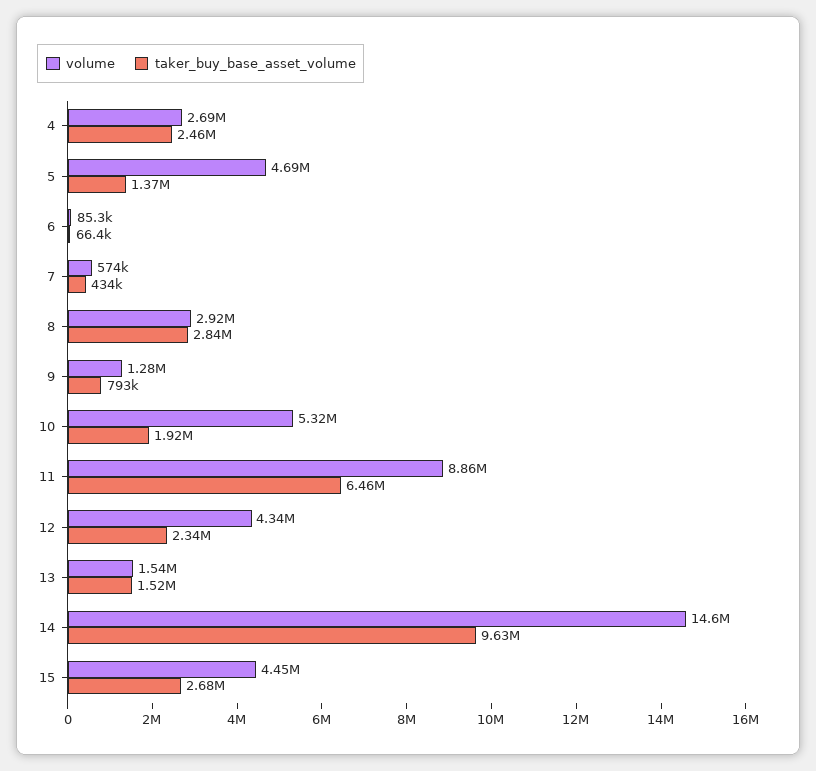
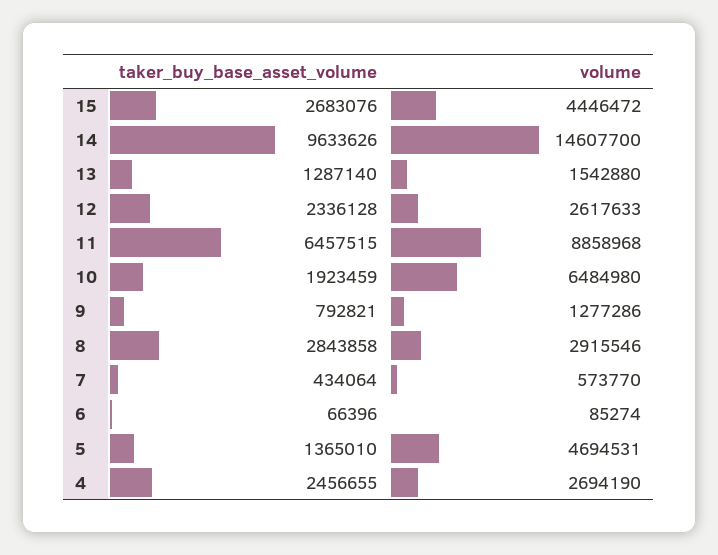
volume, 10: 5320000 -> 6484980
volume, 12: 4340000 -> 2617633
taker_buy_base_asset_volume, 13: 1520000 -> 1287140

